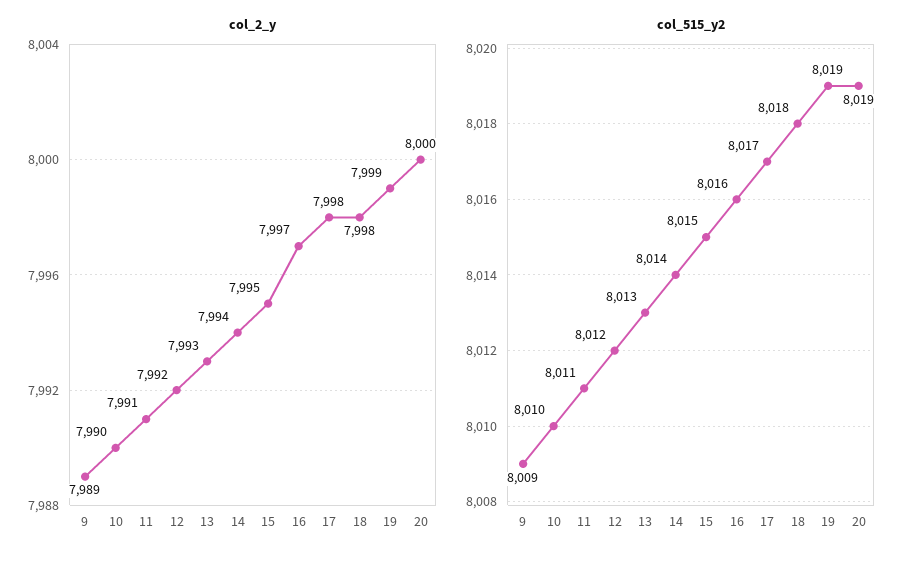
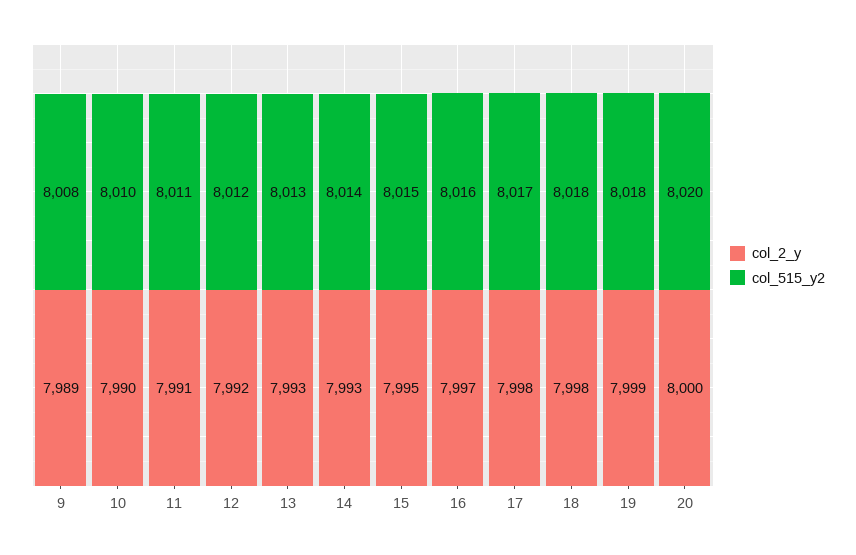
col_2_y, 14: 7994 -> 7993
col_515_y2, 9: 8009 -> 8008
col_515_y2, 19: 8019 -> 8018
col_515_y2, 20: 8019 -> 8020

